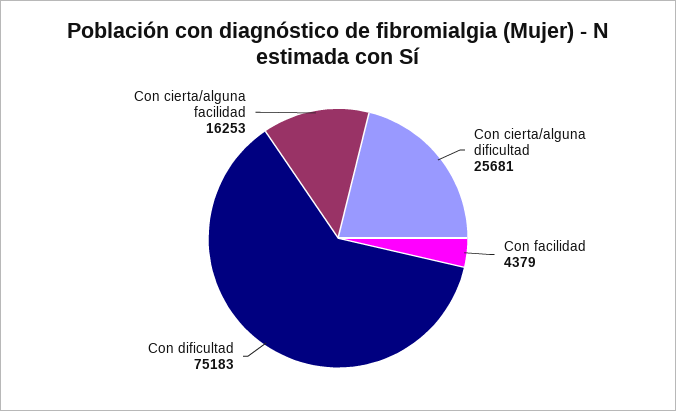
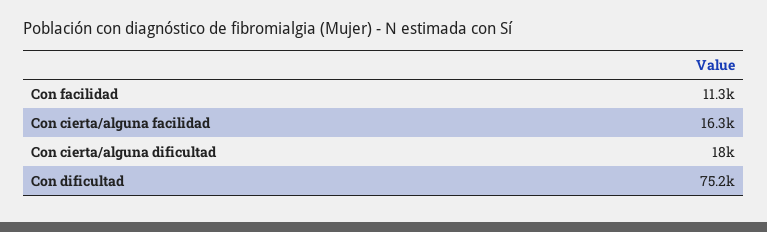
Con cierta/alguna dificultad: 25681 -> 18000
Con facilidad: 4379 -> 11300

